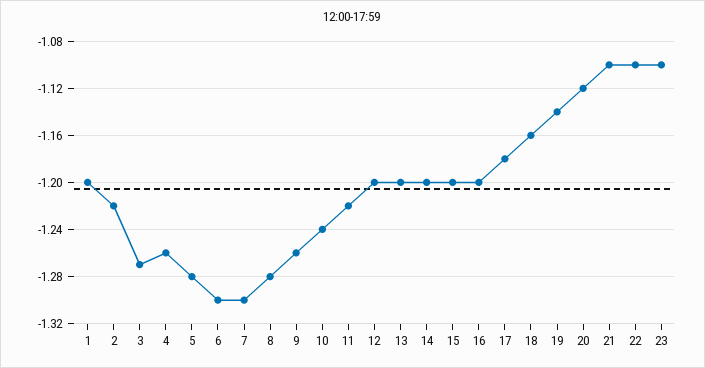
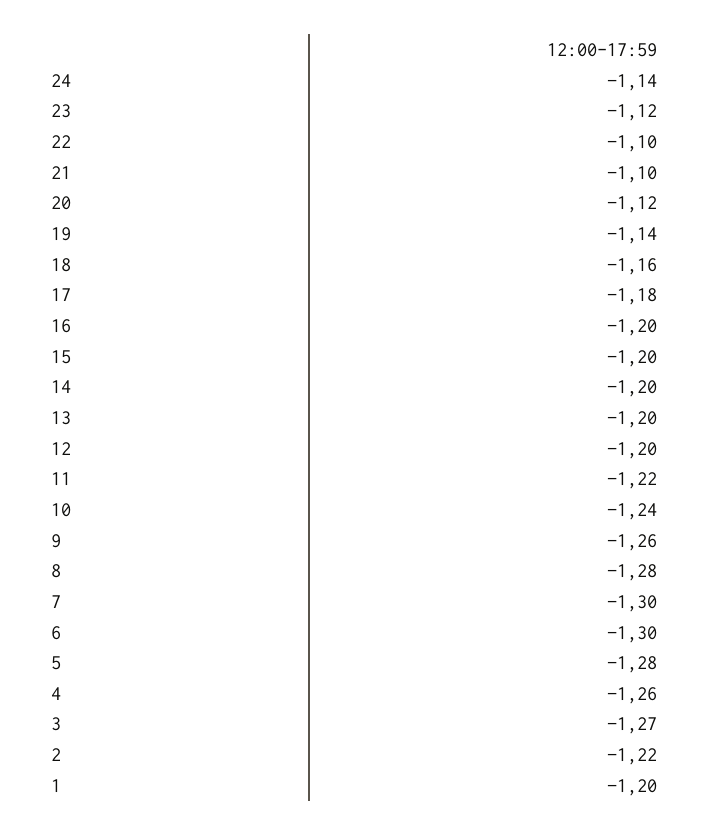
23: -1.1 -> -1.12
24: none -> -1.14

